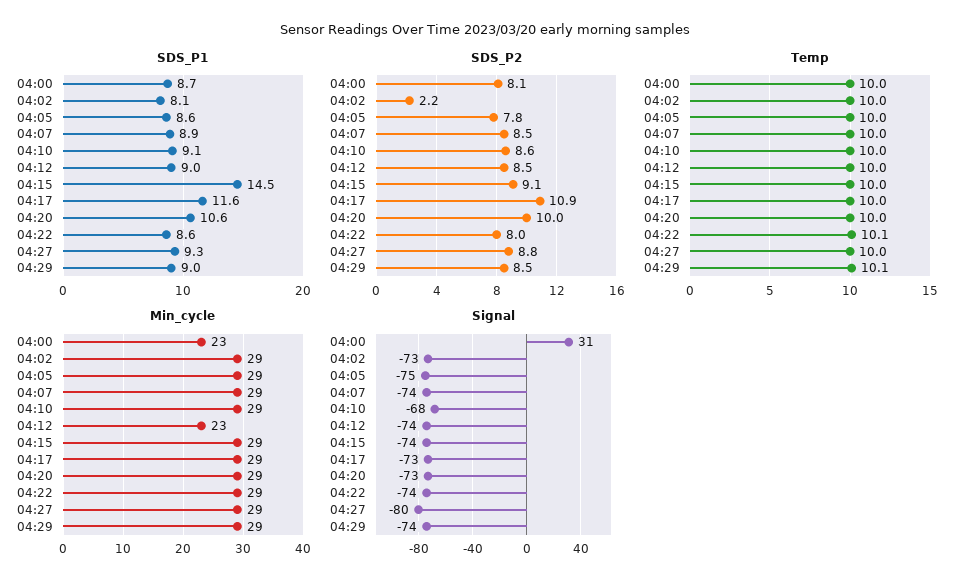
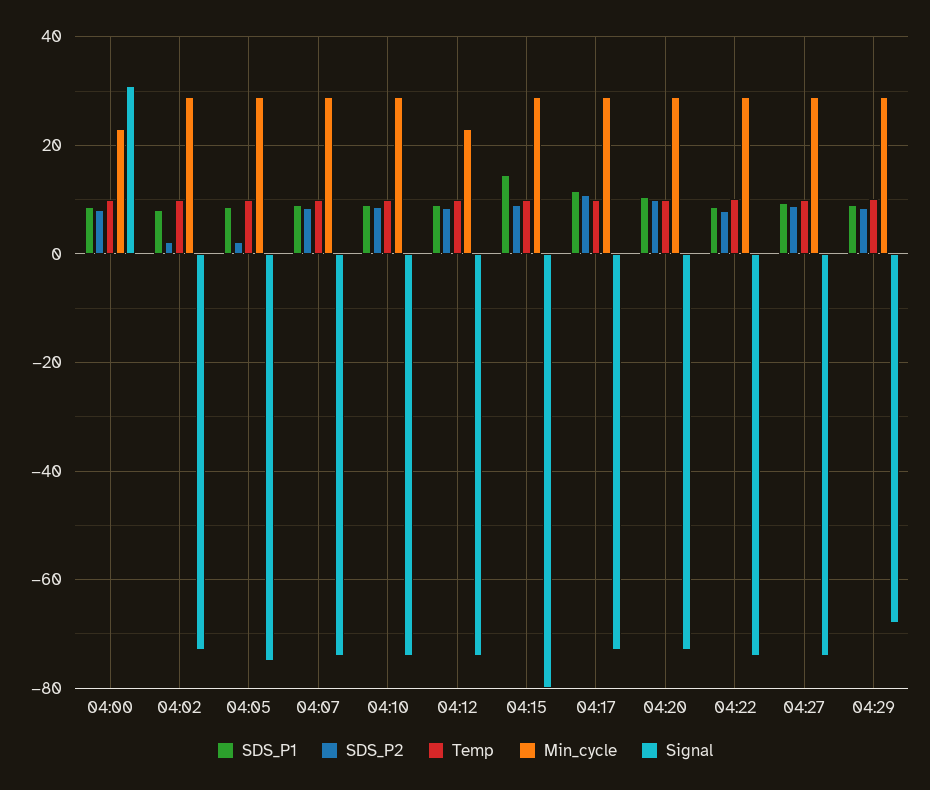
SDS_P2, 04:05: 7.8 -> 2
Signal, 04:10: -68 -> -74
Signal, 04:15: -74 -> -80
Signal, 04:27: -80 -> -74
Signal, 04:29: -74 -> -68

